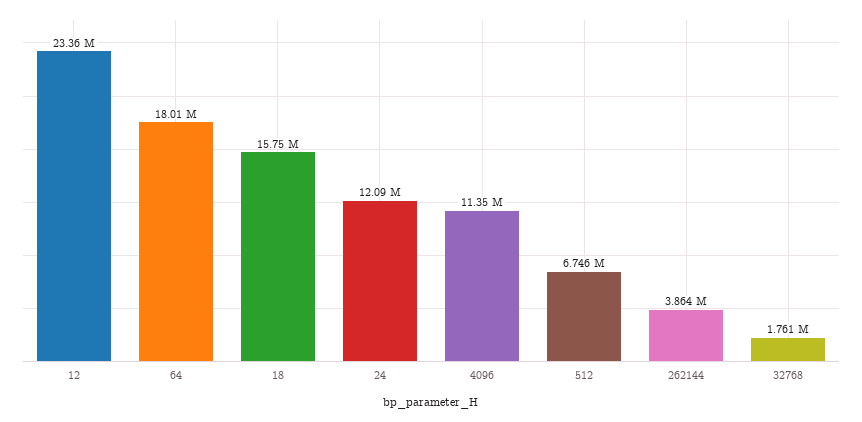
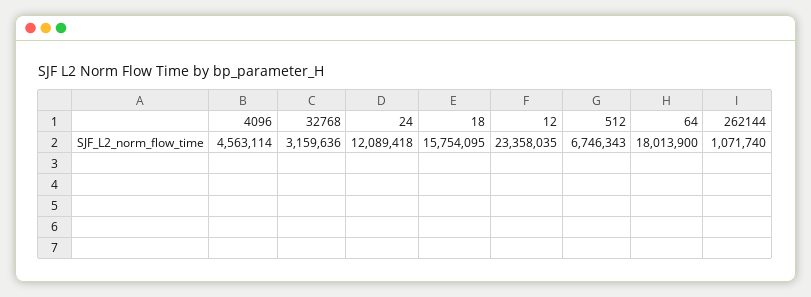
4096: 11350000 -> 4563114
262144: 3864000 -> 1071740
32768: 1761000 -> 3159636

